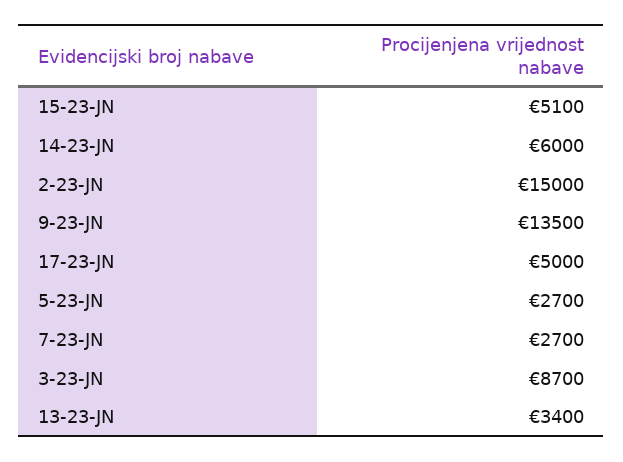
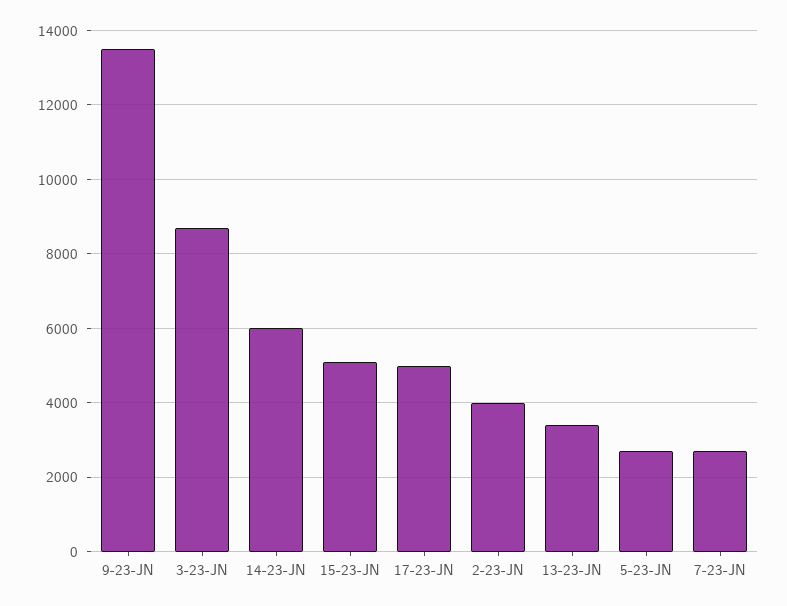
2-23-JN: 15000 -> 4000

